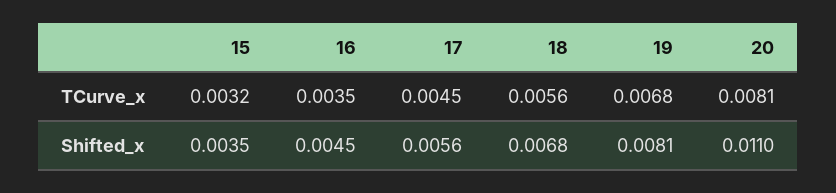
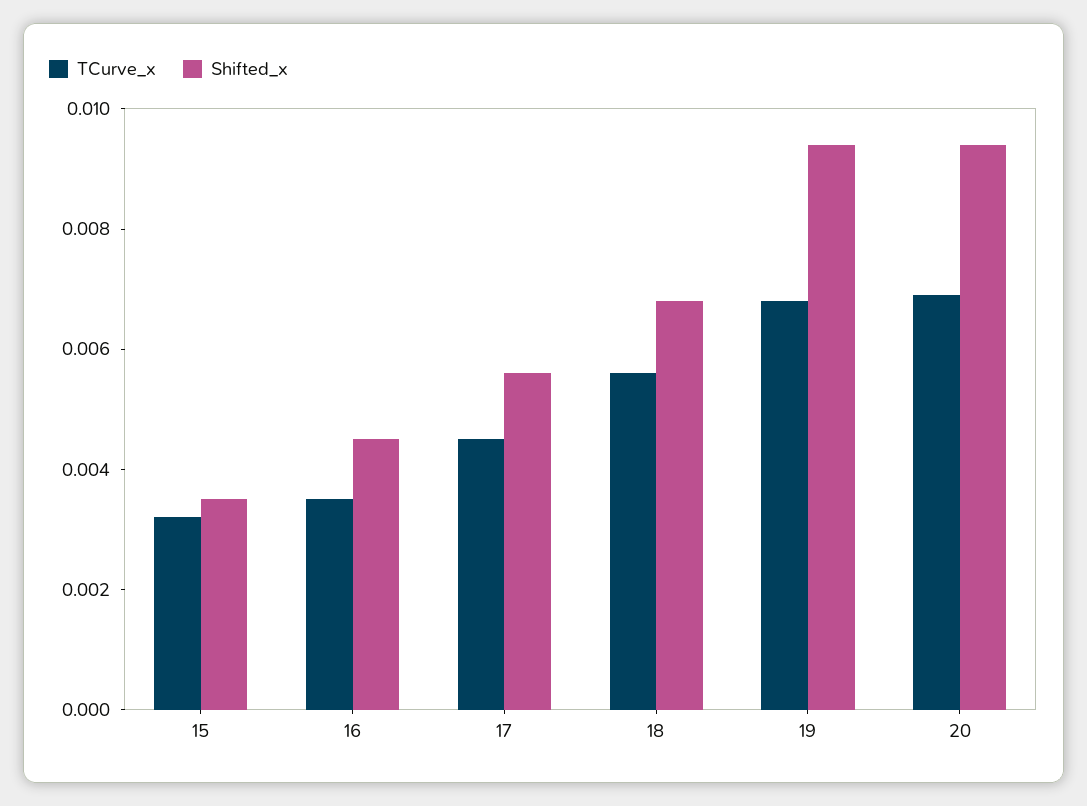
TCurve_x, 20: 0.0081 -> 0.007
Shifted_x, 19: 0.0081 -> 0.0095
Shifted_x, 20: 0.011 -> 0.0095

